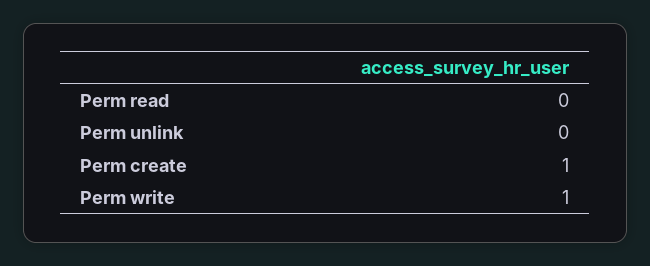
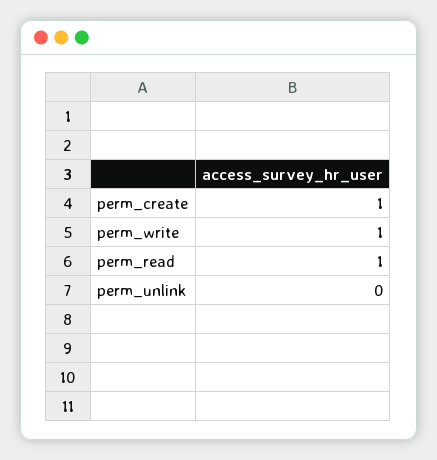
Perm read: 0 -> 1

